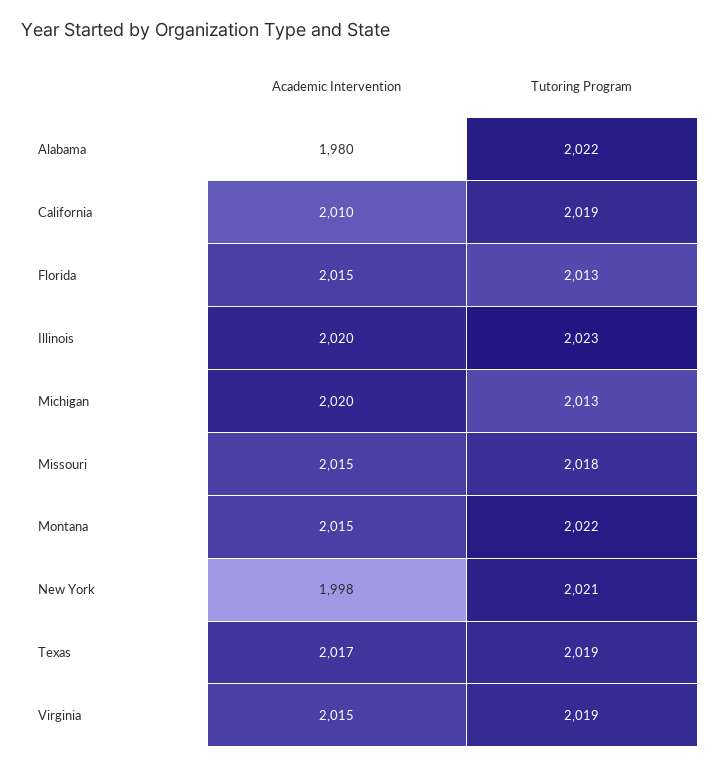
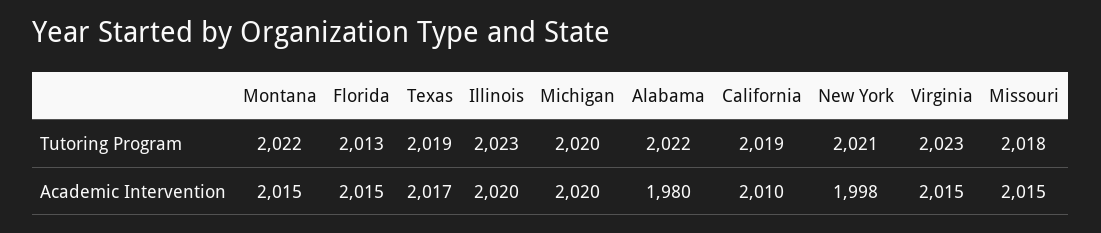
Tutoring Program, Michigan: 2013 -> 2020
Tutoring Program, Virginia: 2019 -> 2023

